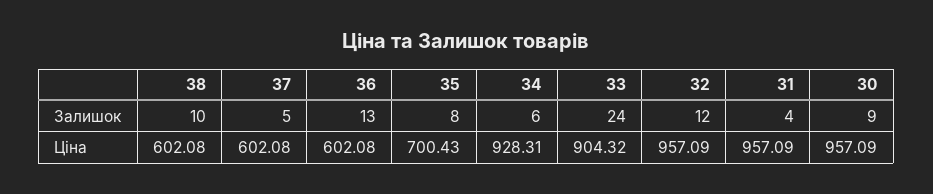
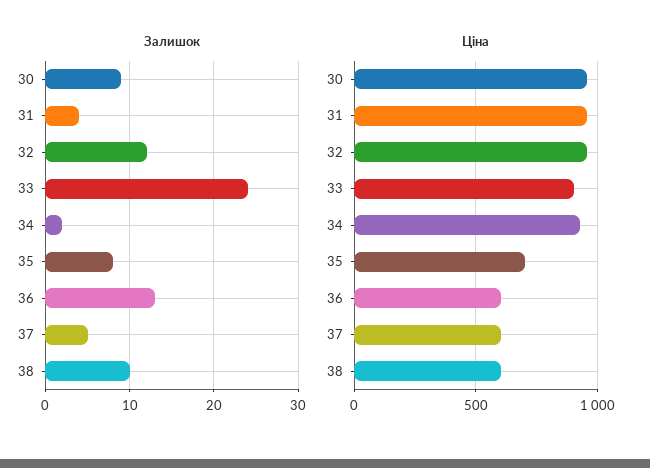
Залишок, 34: 6 -> 2

